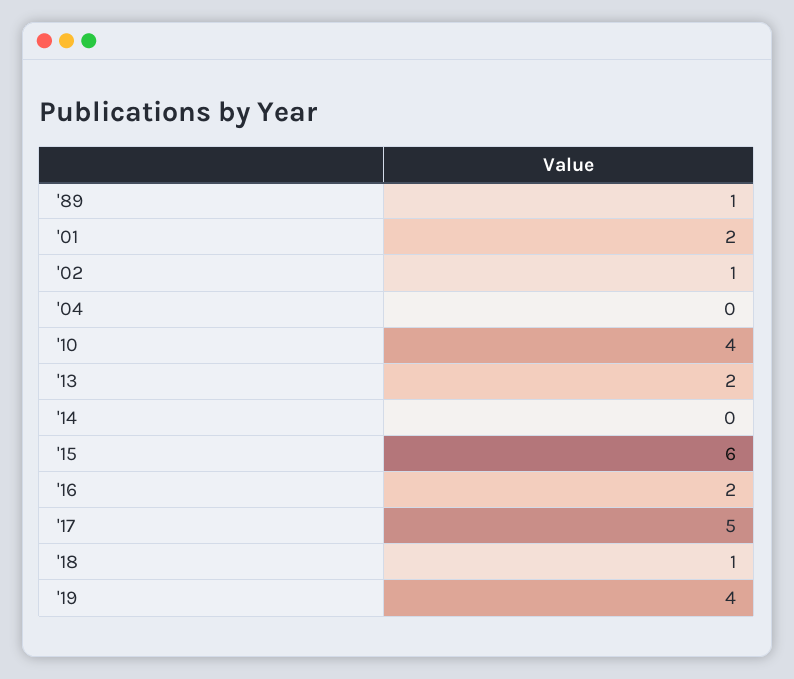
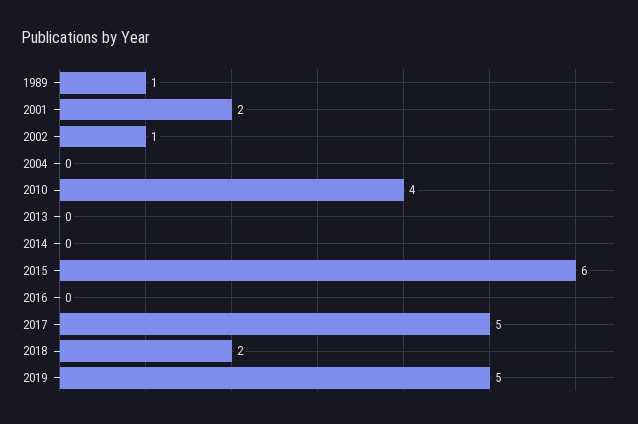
'13: 2 -> 0
'16: 2 -> 0
'18: 1 -> 2
'19: 4 -> 5

